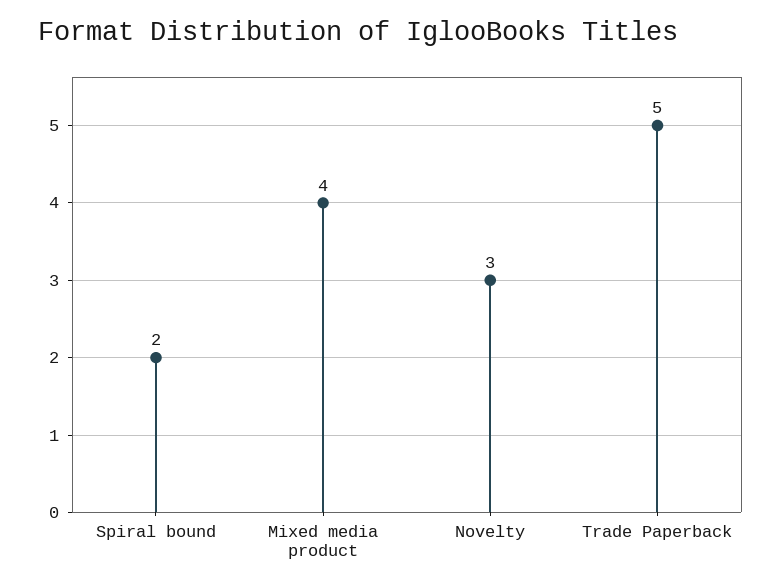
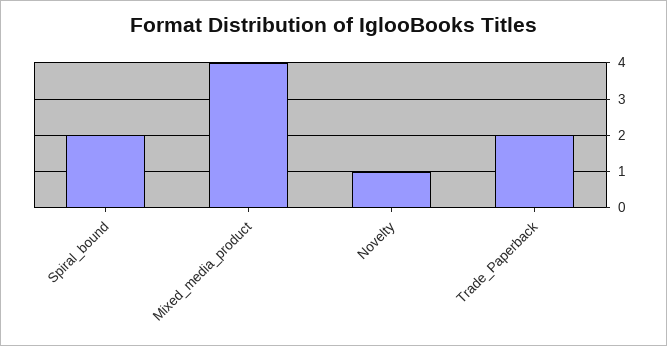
Novelty: 3 -> 1
Trade Paperback: 5 -> 2

